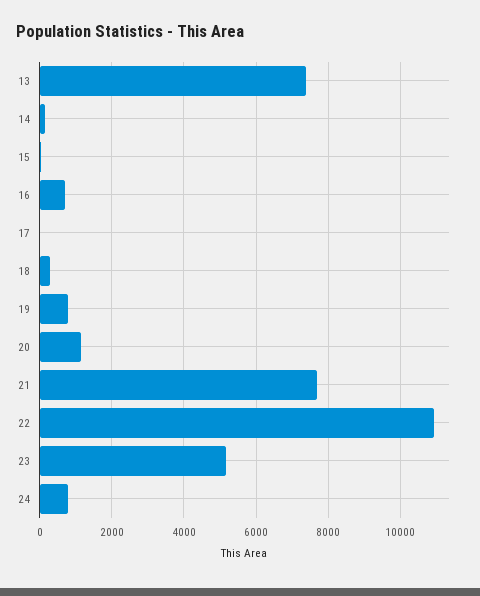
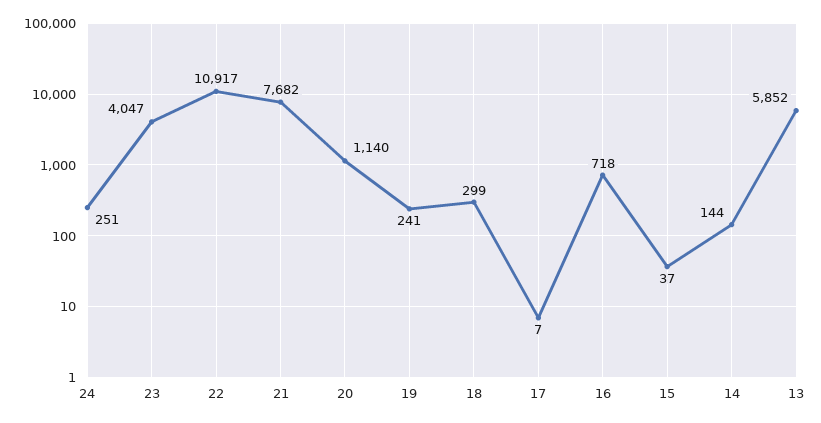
13: 7400 -> 5852
19: 800 -> 241
23: 5200 -> 4047
24: 800 -> 251

